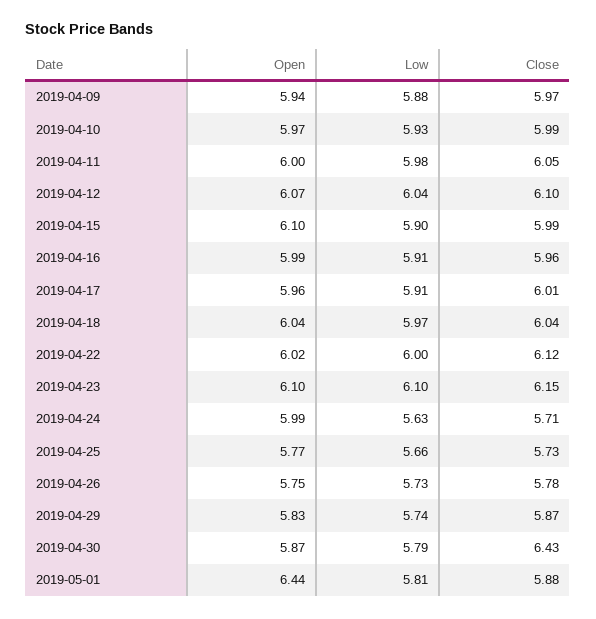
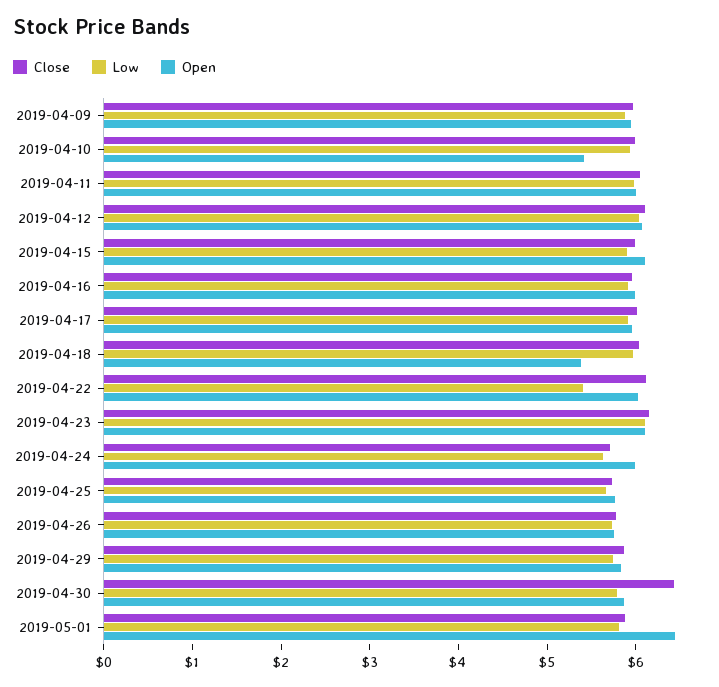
Open, 2019-04-10: 5.97 -> 5.4
Open, 2019-04-18: 6.04 -> 5.4
Low, 2019-04-22: 6 -> 5.4

